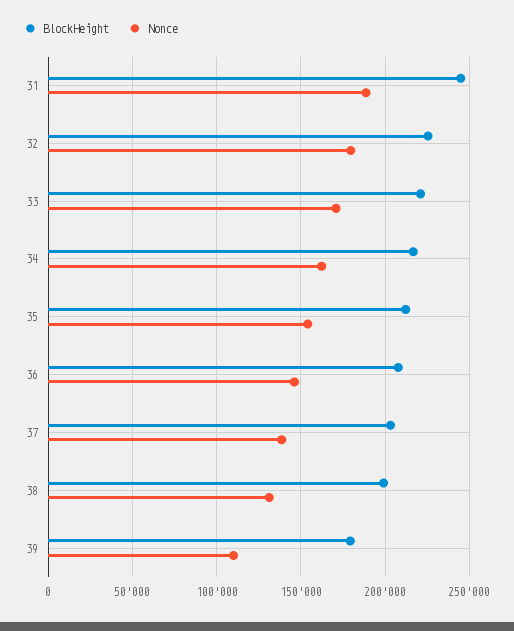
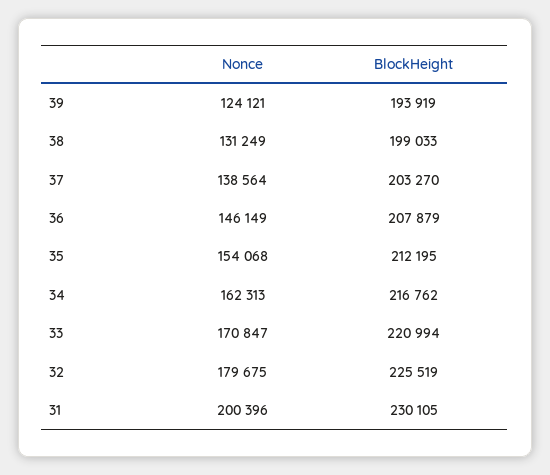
BlockHeight, 31: 245000 -> 230105
Nonce, 31: 190000 -> 200396
BlockHeight, 39: 180000 -> 193919
Nonce, 39: 110000 -> 124121

